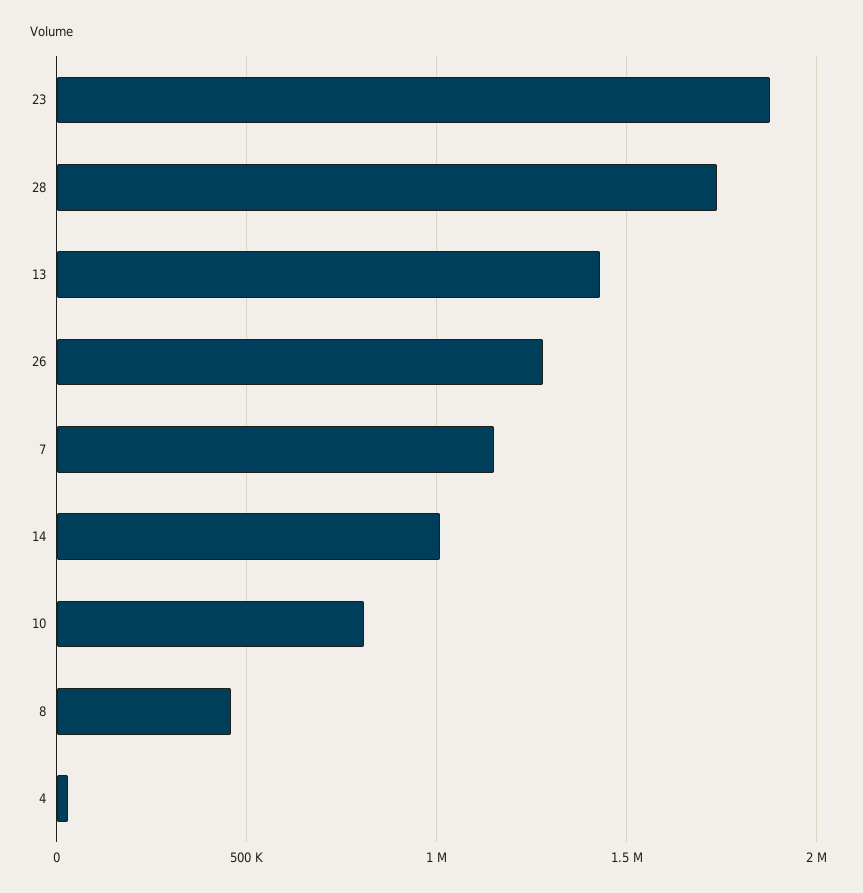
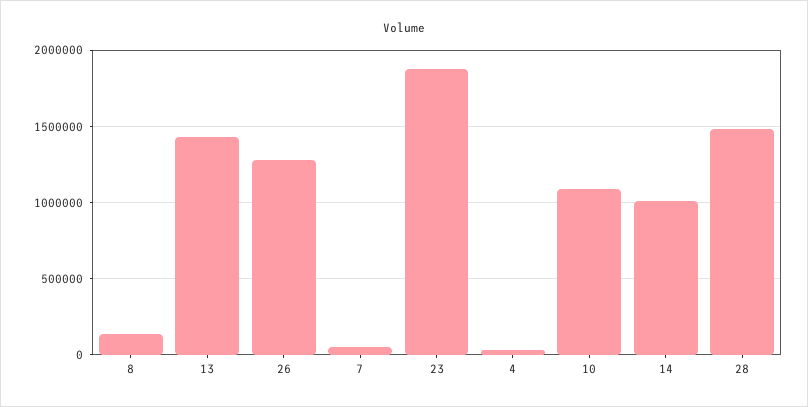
28: 1750000 -> 1500000
7: 1150000 -> 50000
10: 800000 -> 1100000
8: 450000 -> 150000

